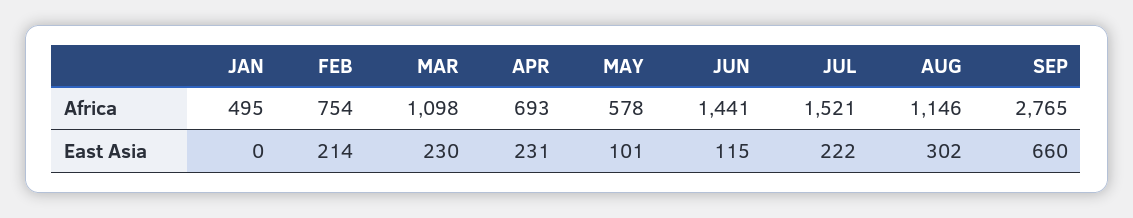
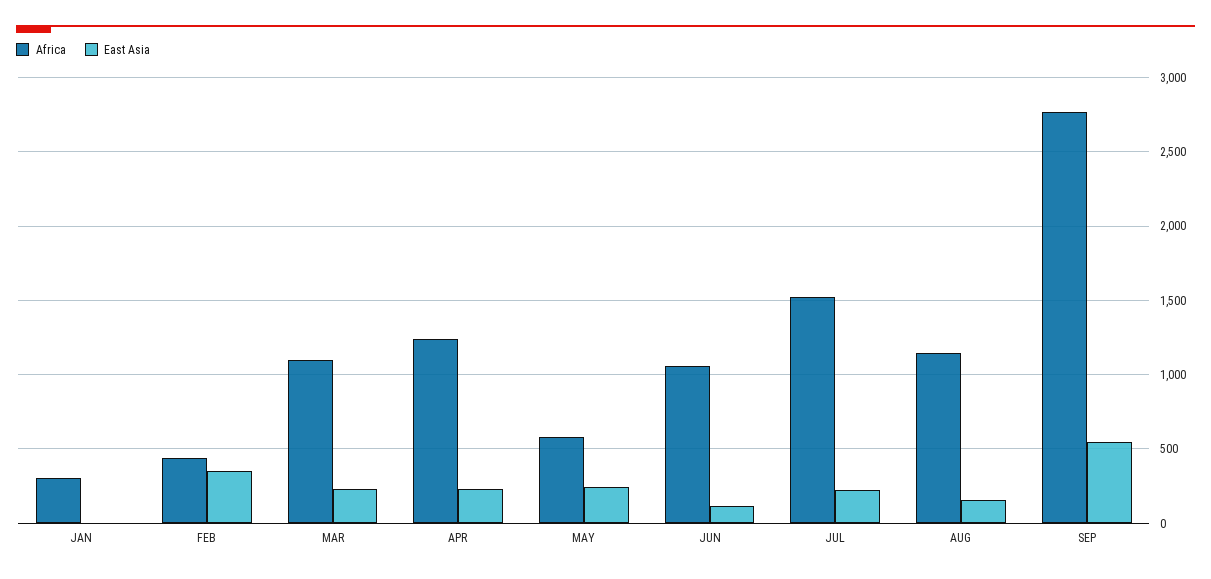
Africa, JAN: 495 -> 300
Africa, FEB: 754 -> 450
Africa, APR: 693 -> 1250
Africa, JUN: 1441 -> 1050
East Asia, FEB: 214 -> 350
East Asia, MAY: 101 -> 250
East Asia, AUG: 302 -> 150
East Asia, SEP: 660 -> 550

